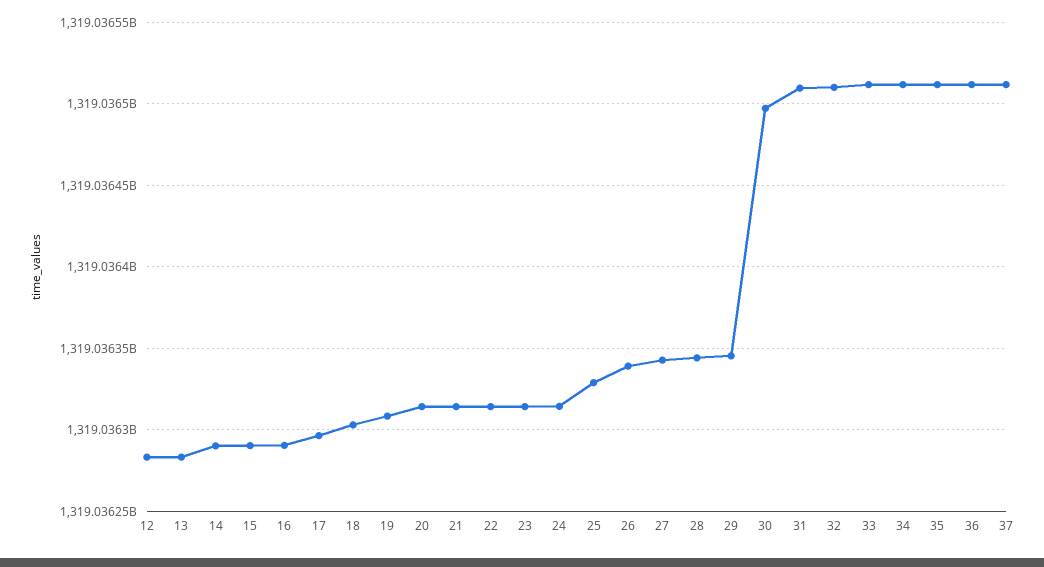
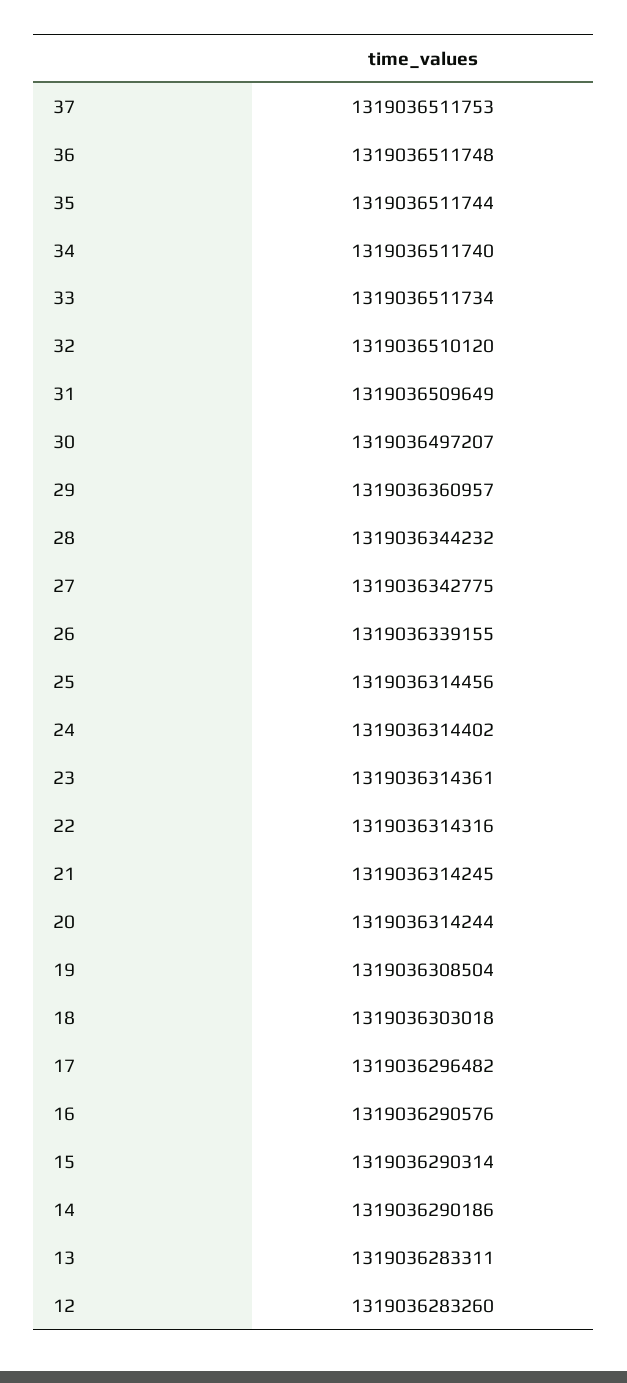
25: 1319036330000 -> 1319036314456
29: 1319036345000 -> 1319036360957

